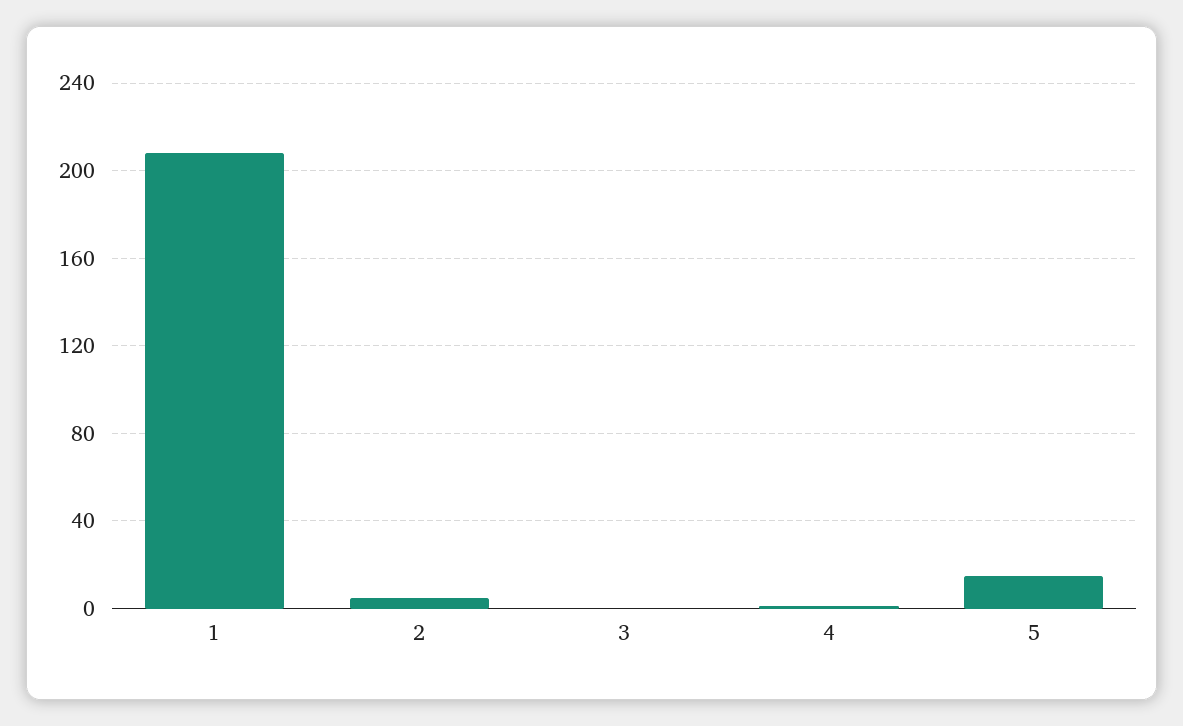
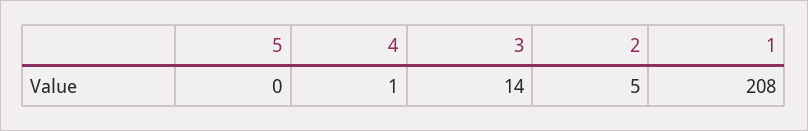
3: 0 -> 14
5: 15 -> 0

